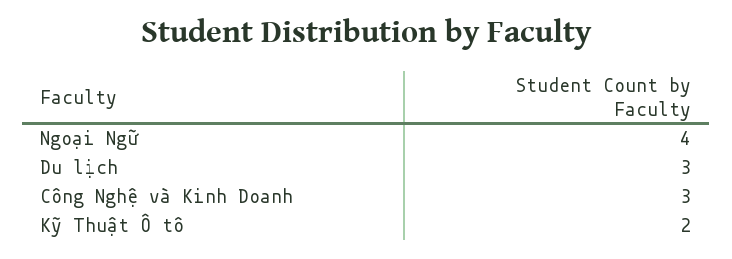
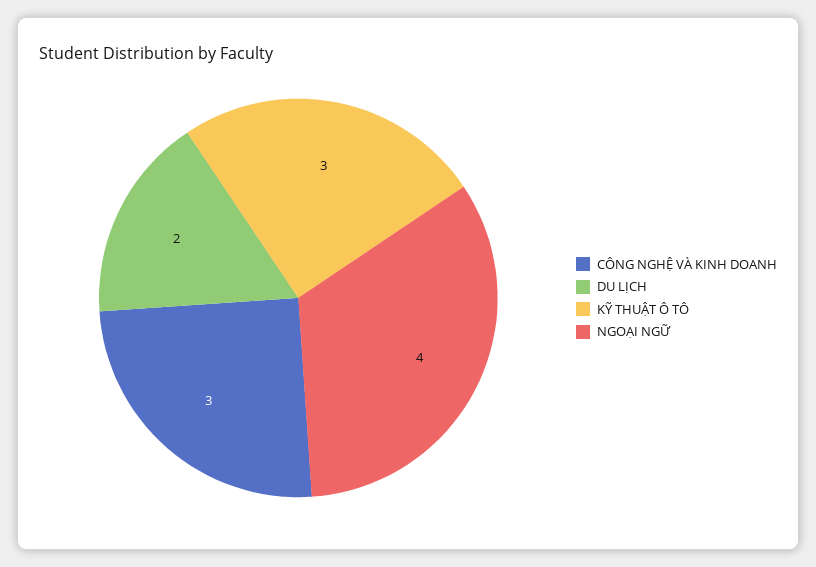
Du lịch: 3 -> 2
Kỹ Thuật Ô tô: 2 -> 3

